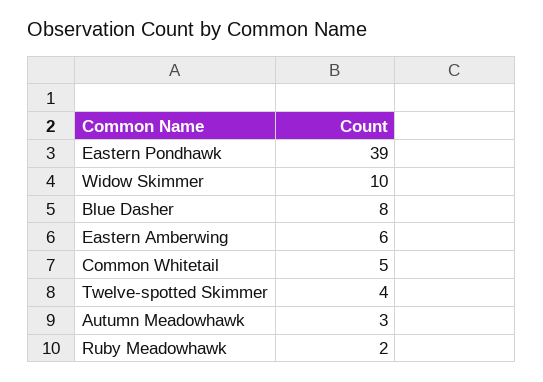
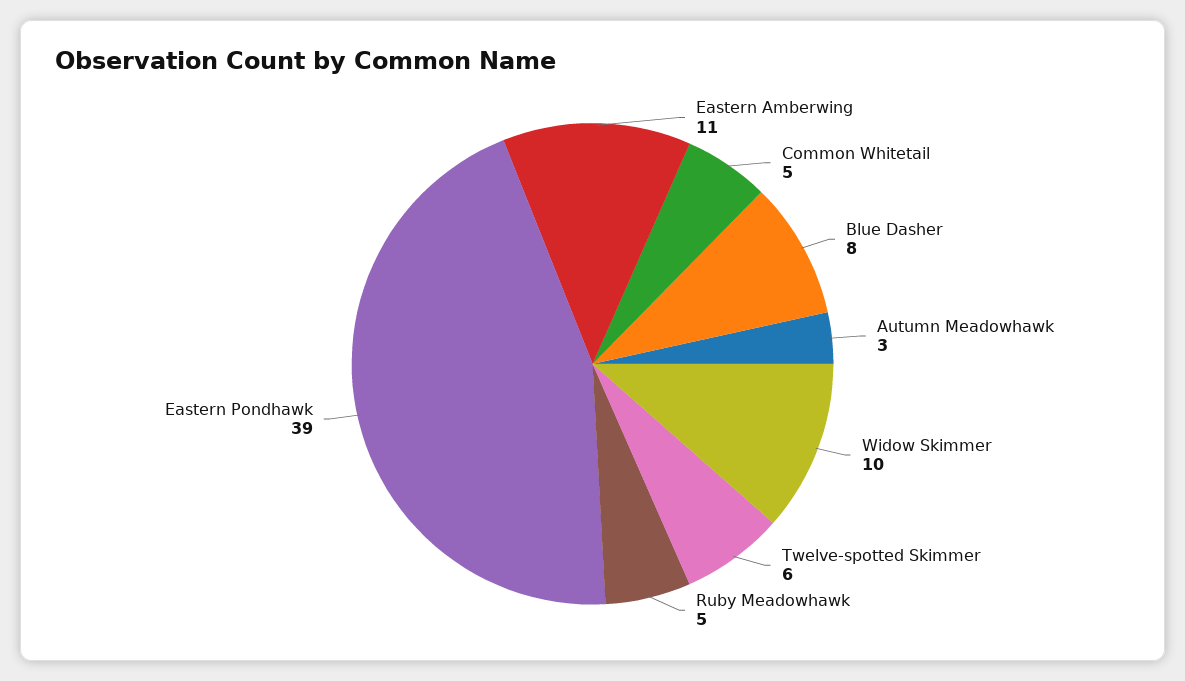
Eastern Amberwing: 6 -> 11
Twelve-spotted Skimmer: 4 -> 6
Ruby Meadowhawk: 2 -> 5

